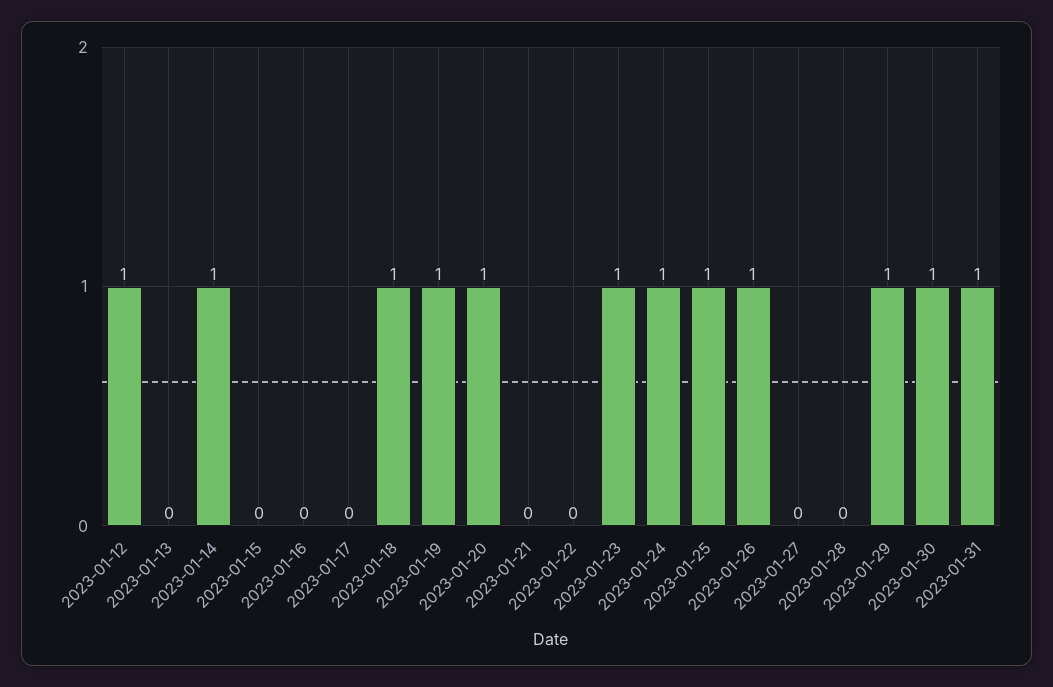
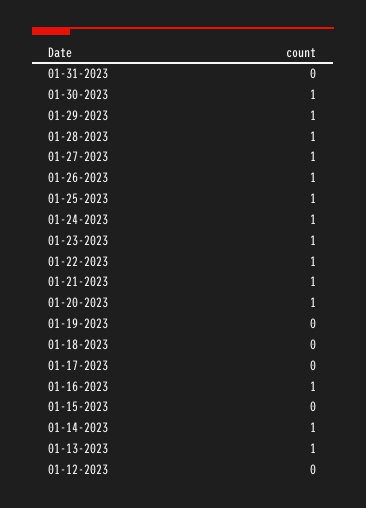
2023-01-12: 1 -> 0
2023-01-13: 0 -> 1
2023-01-16: 0 -> 1
2023-01-18: 1 -> 0
2023-01-19: 1 -> 0
2023-01-21: 0 -> 1
2023-01-22: 0 -> 1
2023-01-27: 0 -> 1
2023-01-28: 0 -> 1
2023-01-31: 1 -> 0

